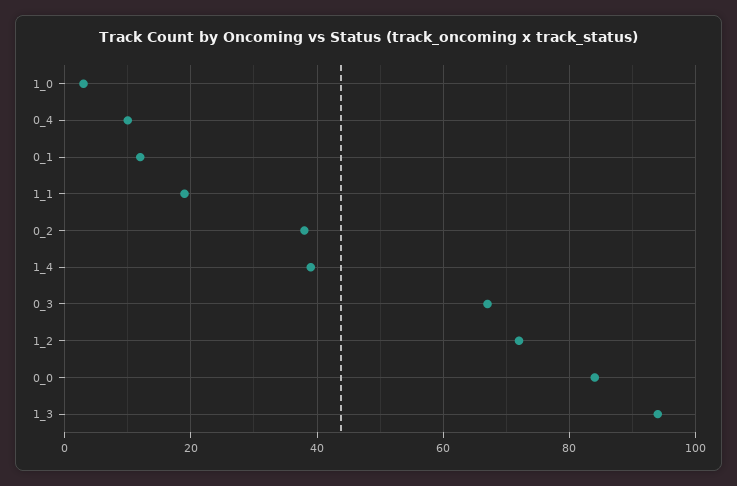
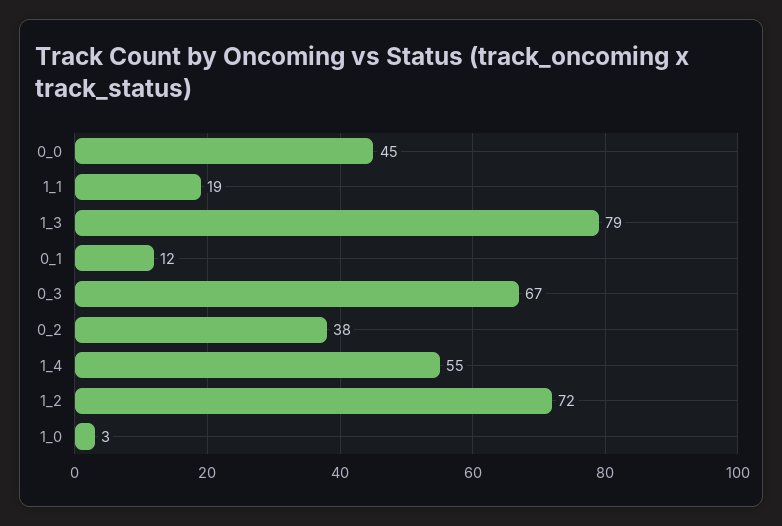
0_4: 10 -> none
1_4: 40 -> 55
0_0: 85 -> 45
1_3: 95 -> 79

